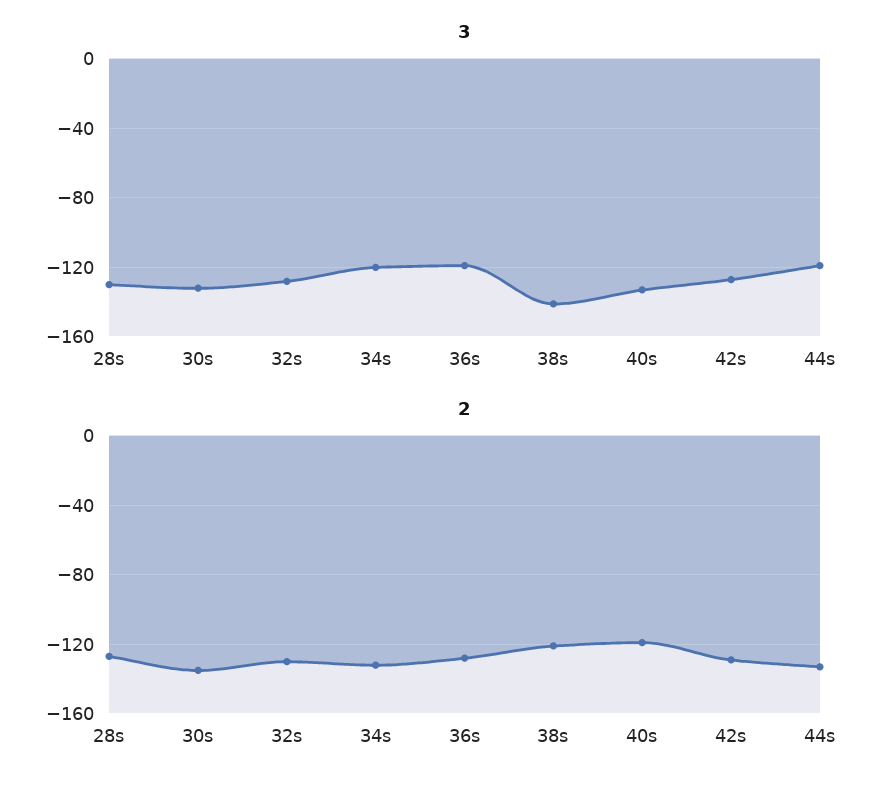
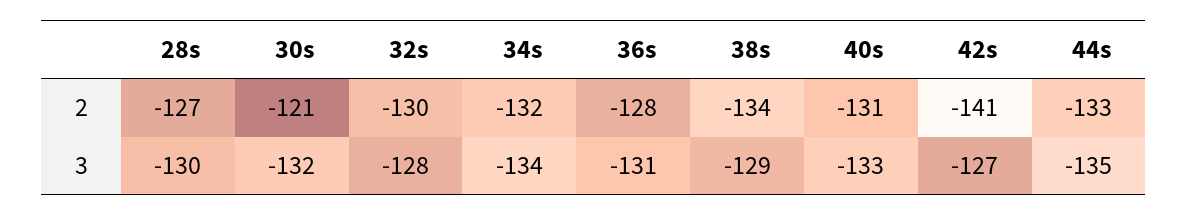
3, 34s: -120 -> -134
3, 36s: -120 -> -131
3, 38s: -140 -> -129
3, 44s: -120 -> -135
2, 30s: -135 -> -121
2, 38s: -120 -> -134
2, 40s: -120 -> -131
2, 42s: -130 -> -141

